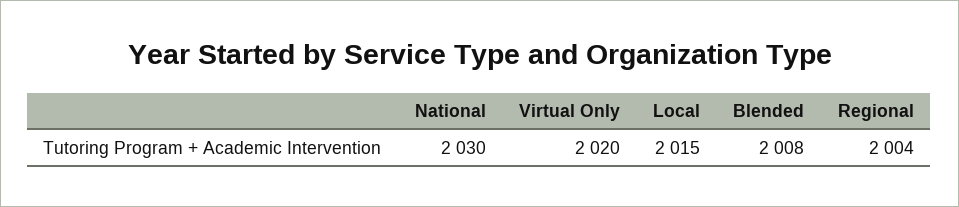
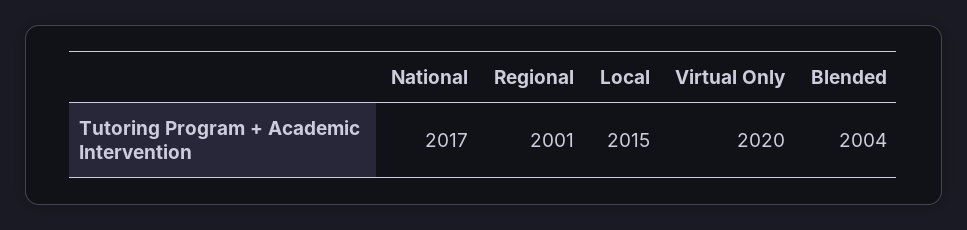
National: 2030 -> 2017
Blended: 2008 -> 2004
Regional: 2004 -> 2001

